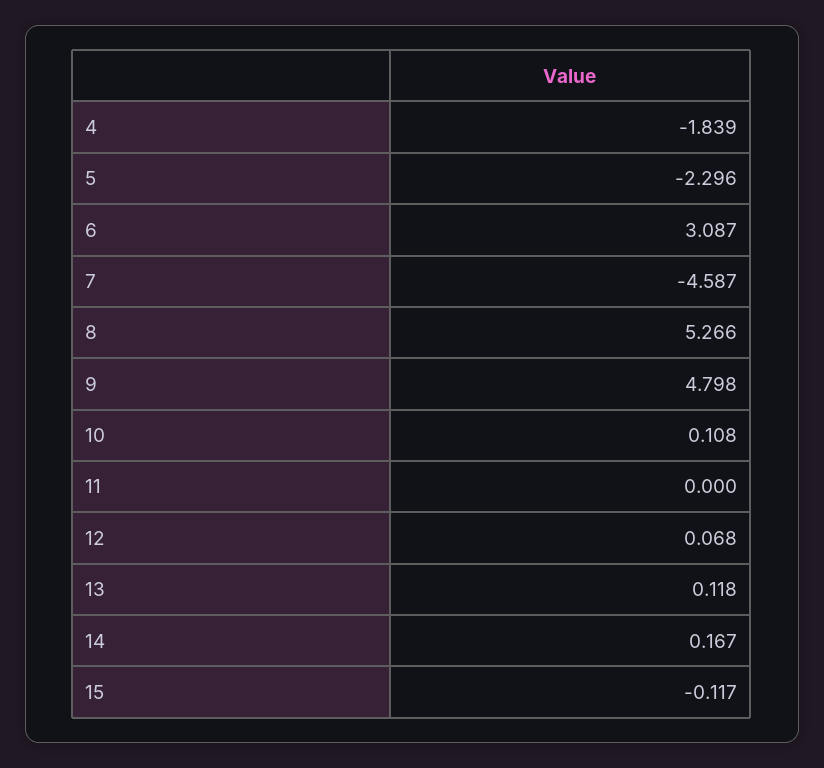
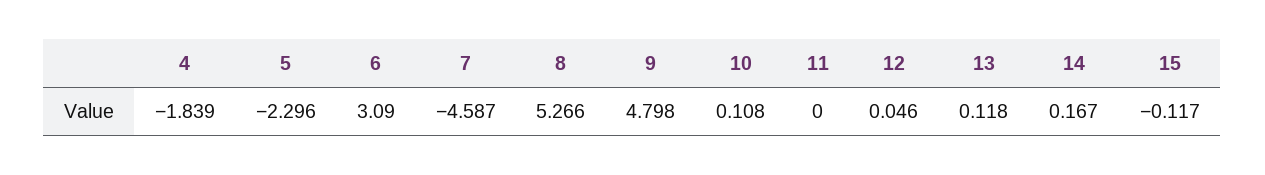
6: 3.087 -> 3.09
12: 0.068 -> 0.046

